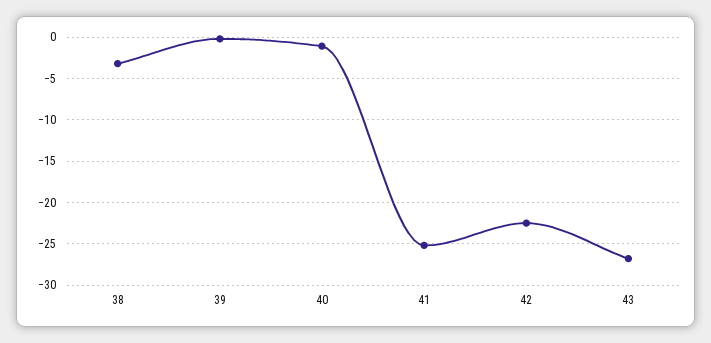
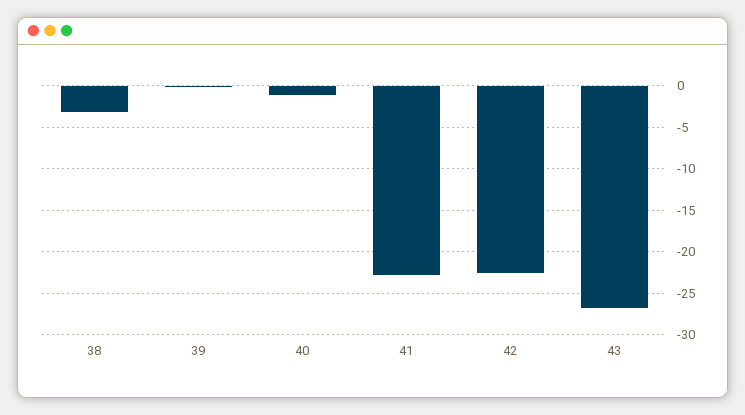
41: -25 -> -23

